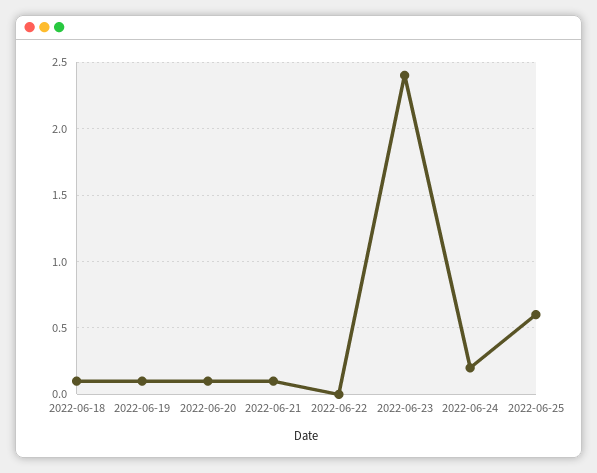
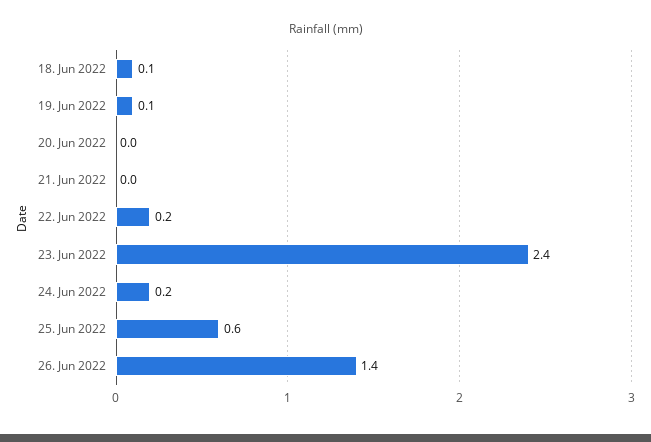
2022-06-20: 0.1 -> 0
2022-06-21: 0.1 -> 0
2022-06-22: 0 -> 0.2
26. Jun 2022: none -> 1.4

